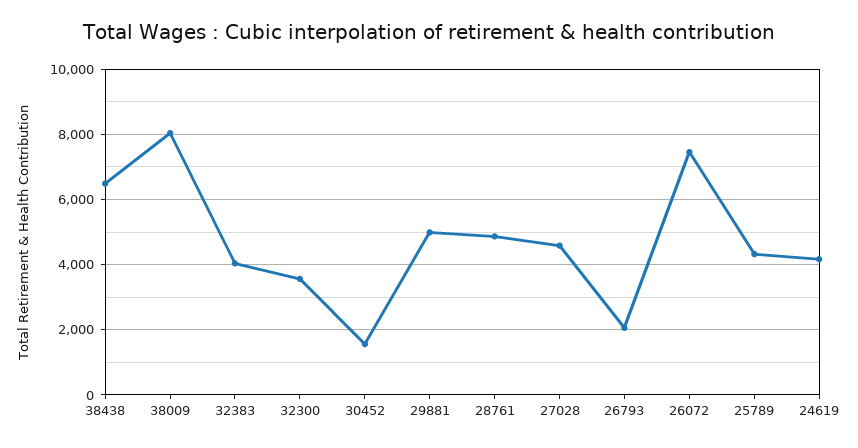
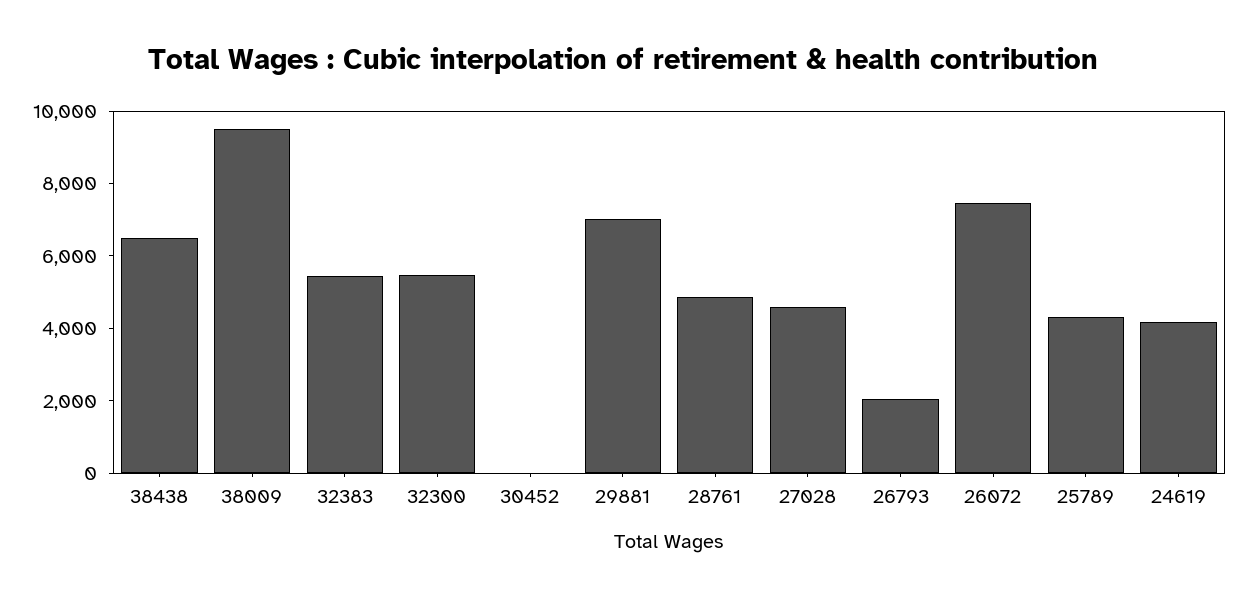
38009: 8000 -> 9500
32383: 4000 -> 5500
32300: 3600 -> 5500
30452: 1600 -> 0
29881: 5000 -> 7000

